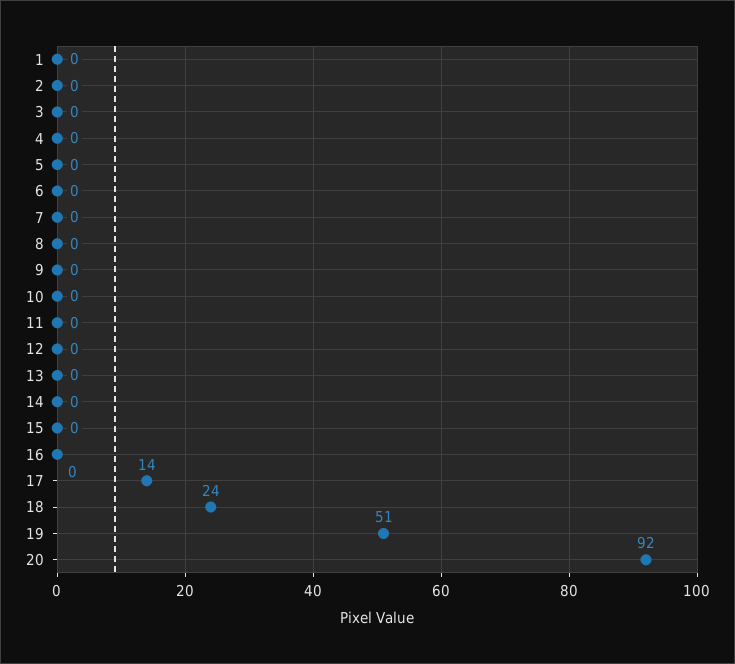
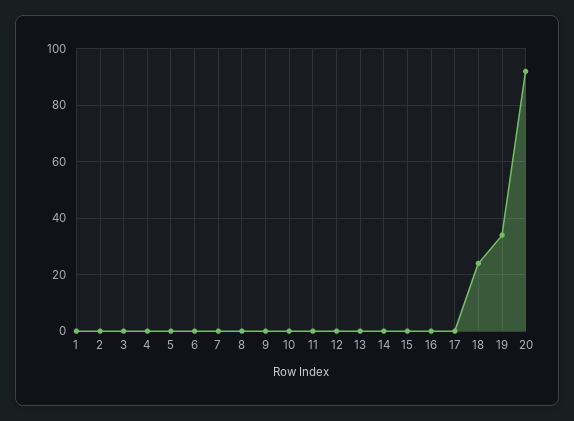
17: 14 -> 0
19: 51 -> 35

